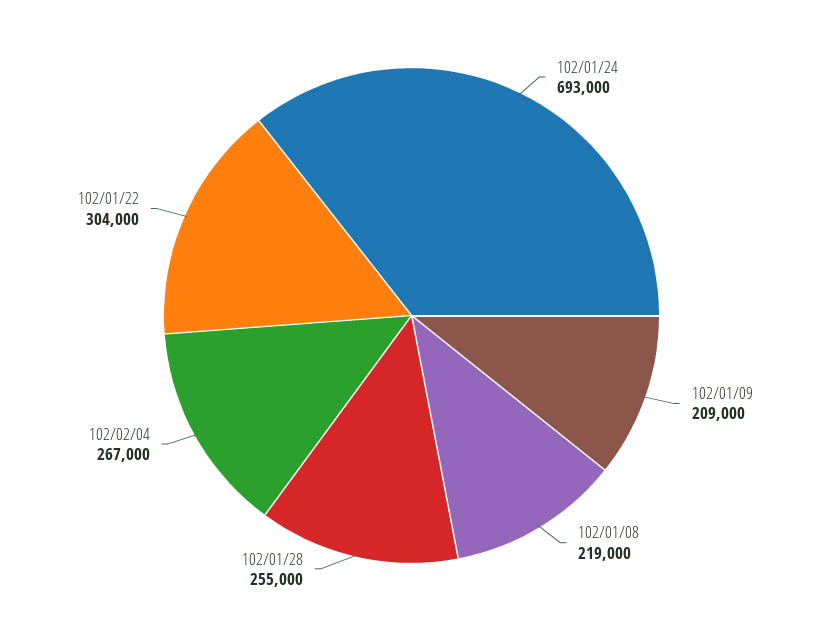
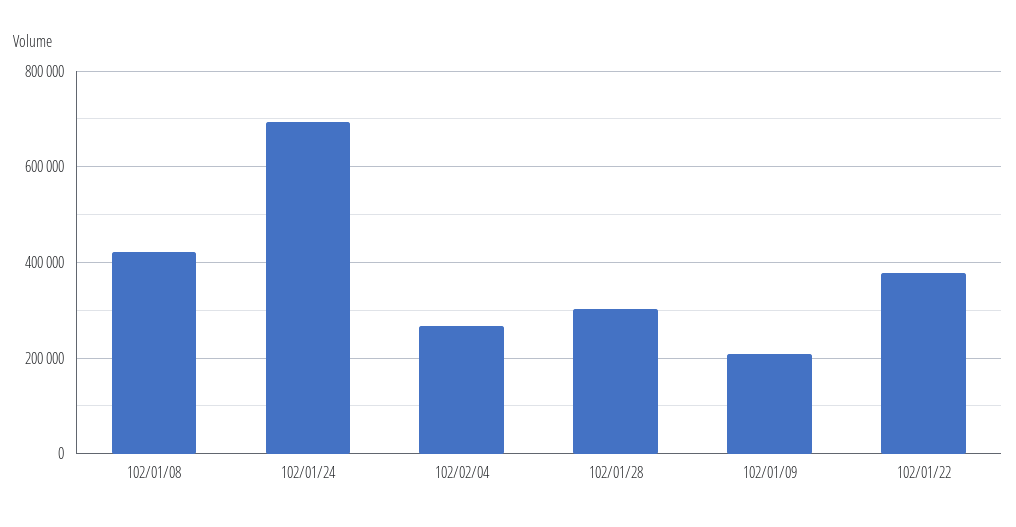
102/01/08: 219000 -> 420000
102/01/28: 255000 -> 300000
102/01/22: 304000 -> 380000

